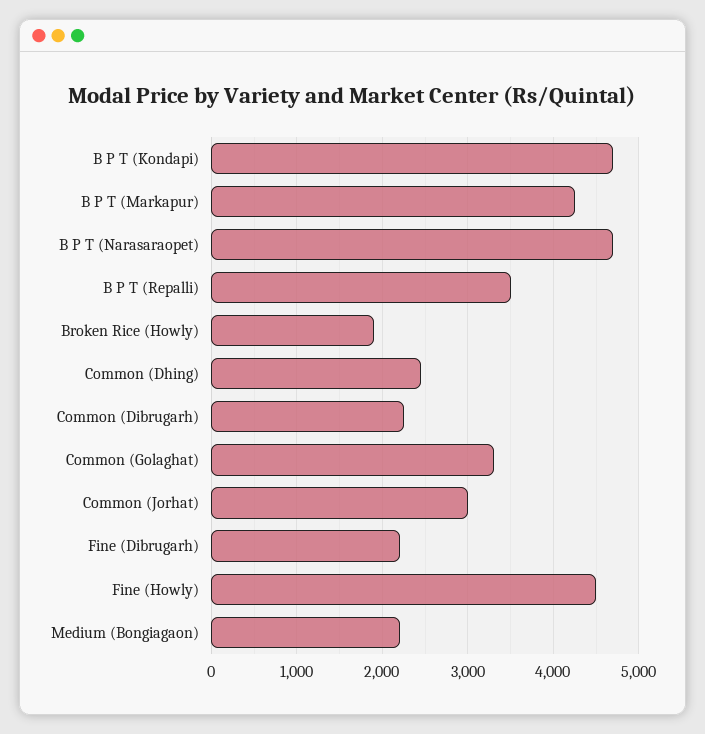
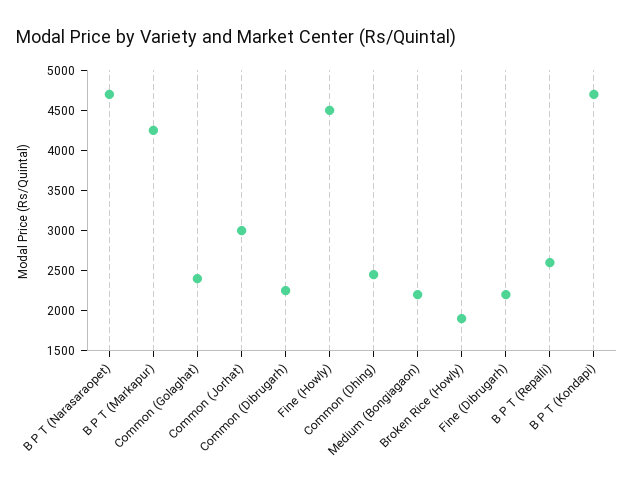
B P T (Repalli): 3500 -> 2600
Common (Golaghat): 3300 -> 2400

